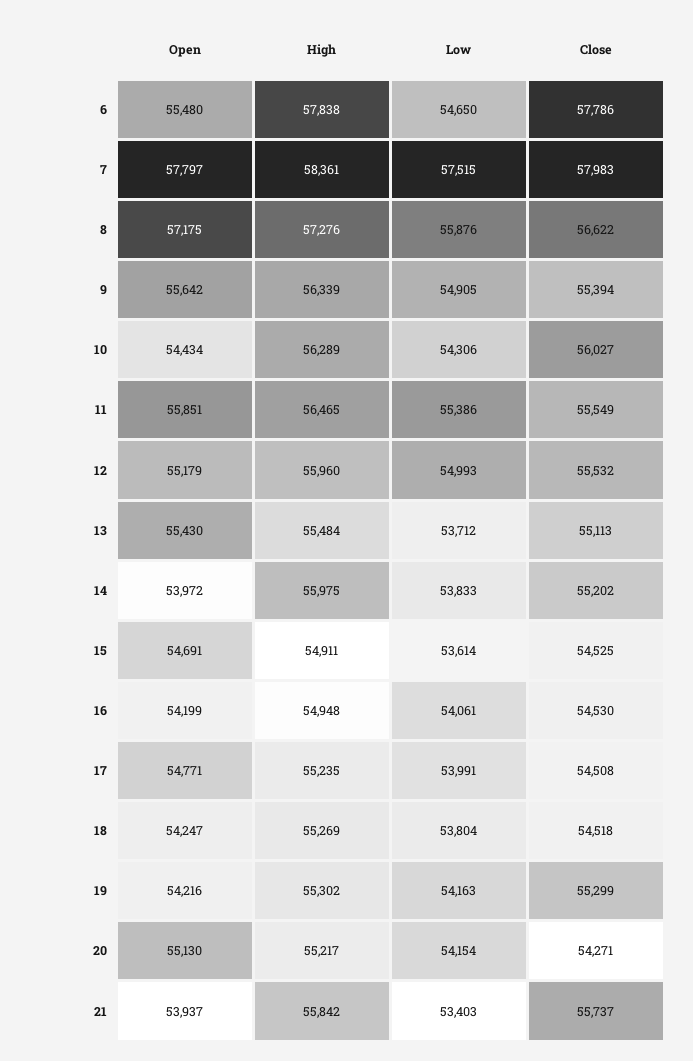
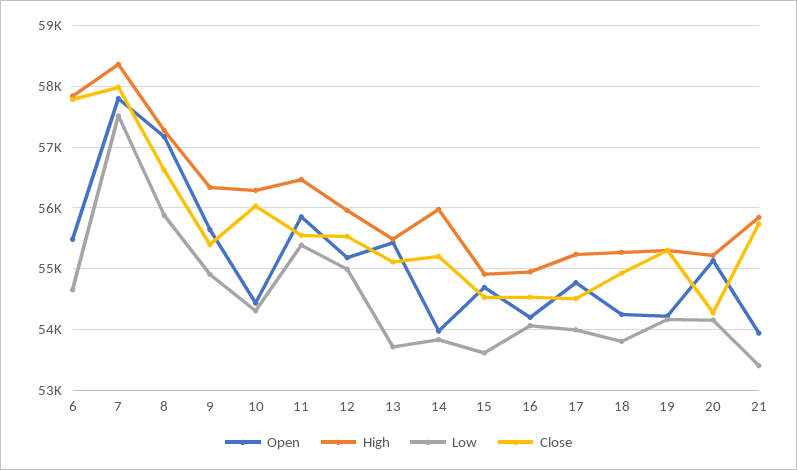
Close, 18: 54518 -> 54900

